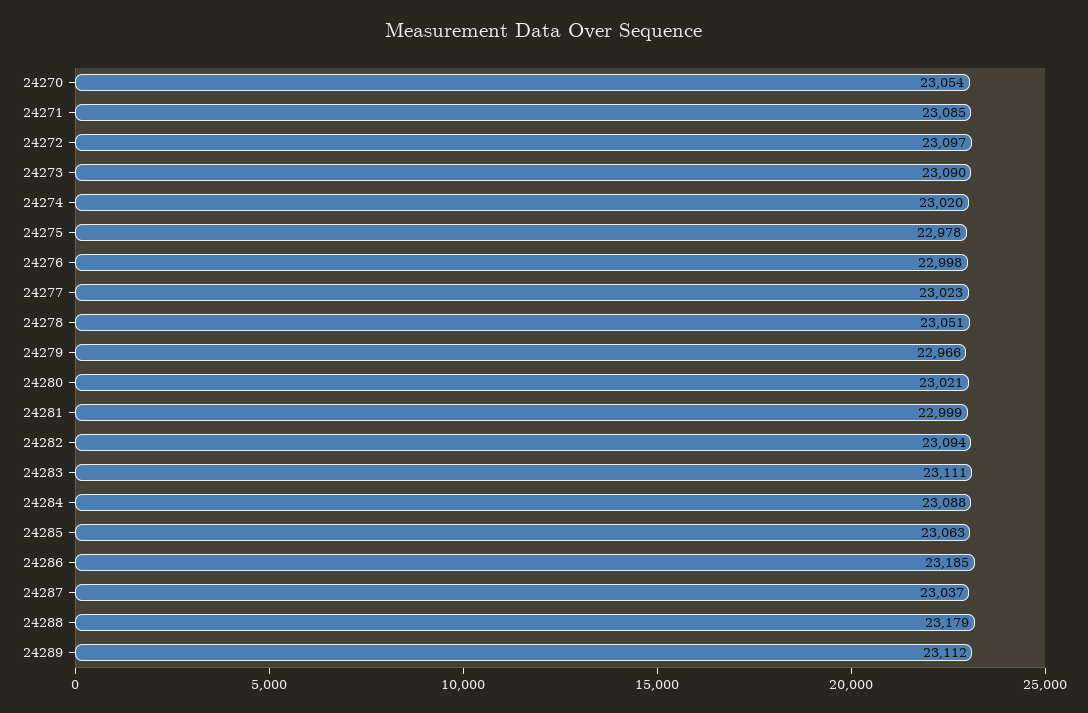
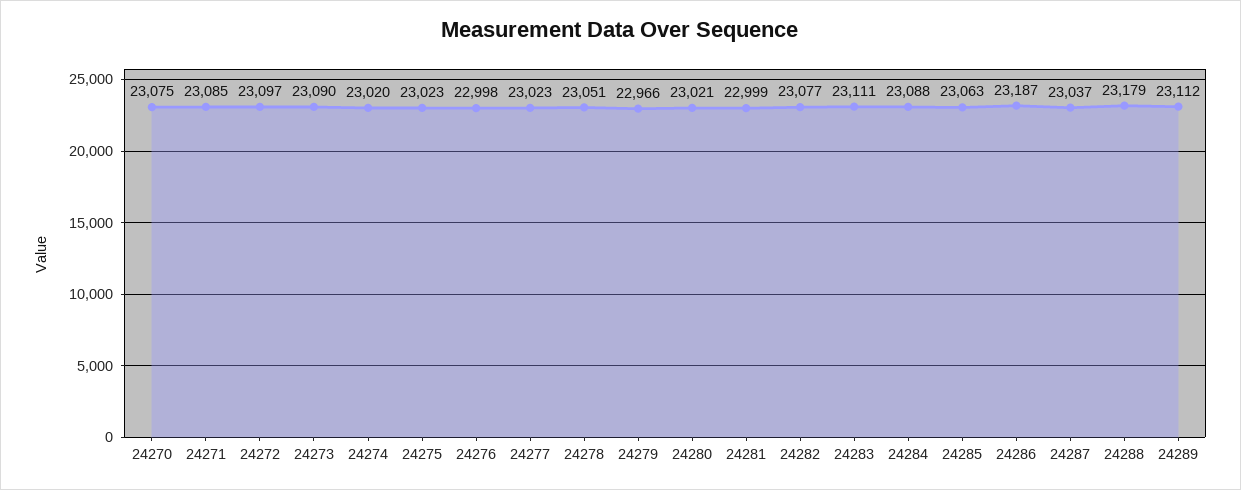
24270: 23054 -> 23075
24275: 22978 -> 23023
24282: 23094 -> 23077
24286: 23185 -> 23187

